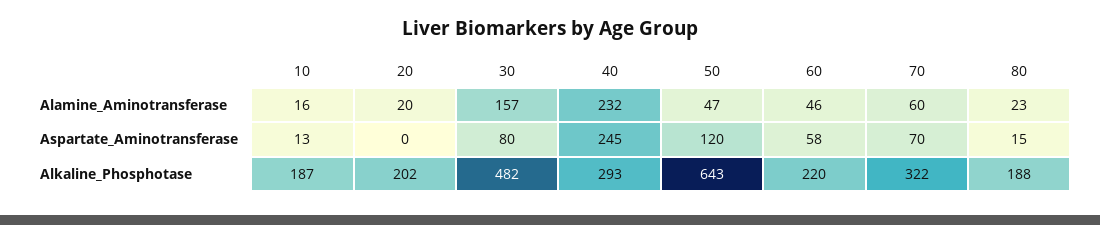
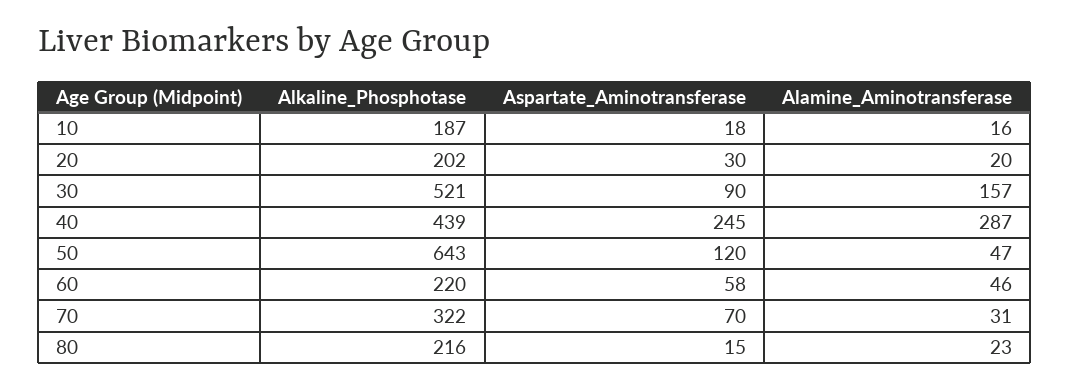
40, Alamine_Aminotransferase: 232 -> 287
70, Alamine_Aminotransferase: 60 -> 31
10, Aspartate_Aminotransferase: 13 -> 18
20, Aspartate_Aminotransferase: 0 -> 30
30, Aspartate_Aminotransferase: 80 -> 90
30, Alkaline_Phosphotase: 482 -> 521
40, Alkaline_Phosphotase: 293 -> 439
80, Alkaline_Phosphotase: 188 -> 216

